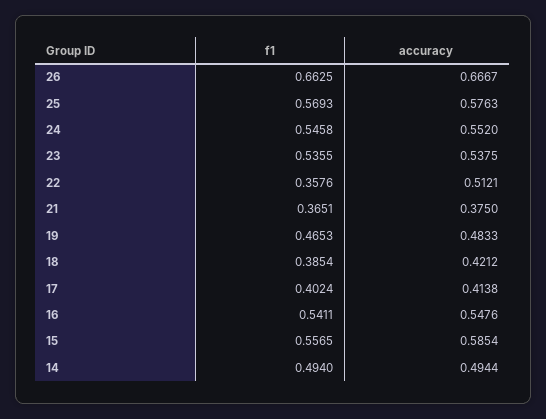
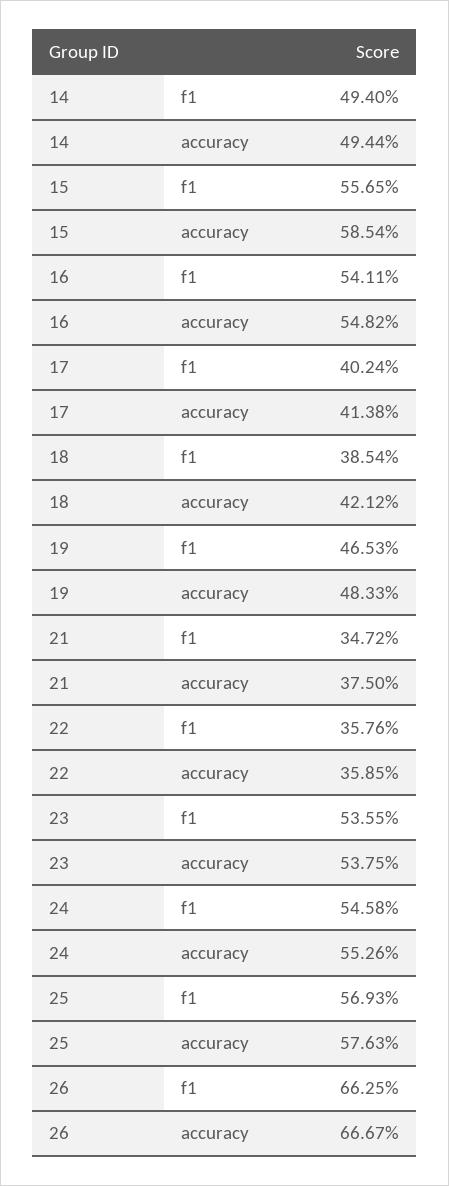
accuracy, 24: 0.552 -> 0.5526
accuracy, 22: 0.5121 -> 0.3585
f1, 21: 0.3651 -> 0.3472
accuracy, 16: 0.5476 -> 0.5482

